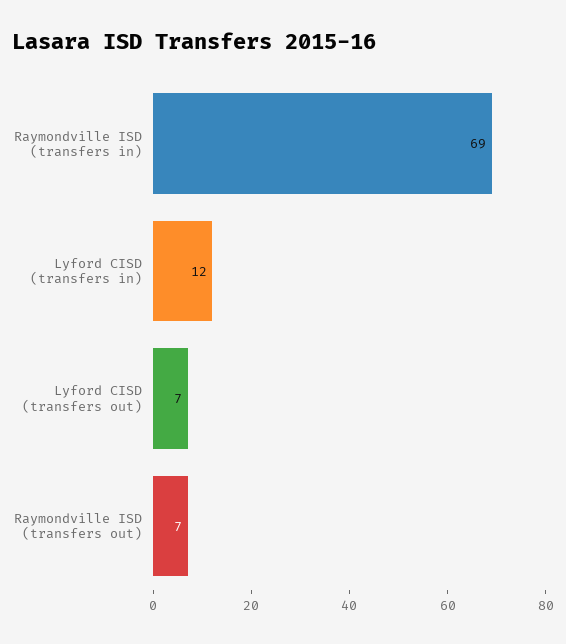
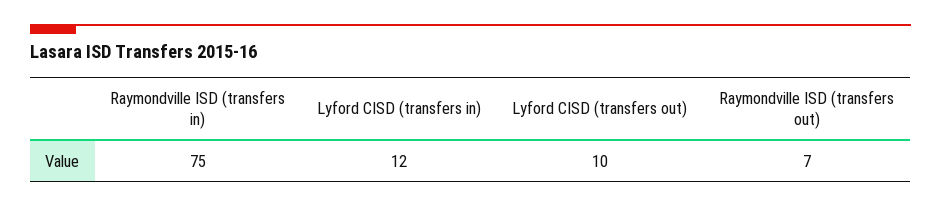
Raymondville ISD (transfers in): 69 -> 75
Lyford CISD (transfers out): 7 -> 10

